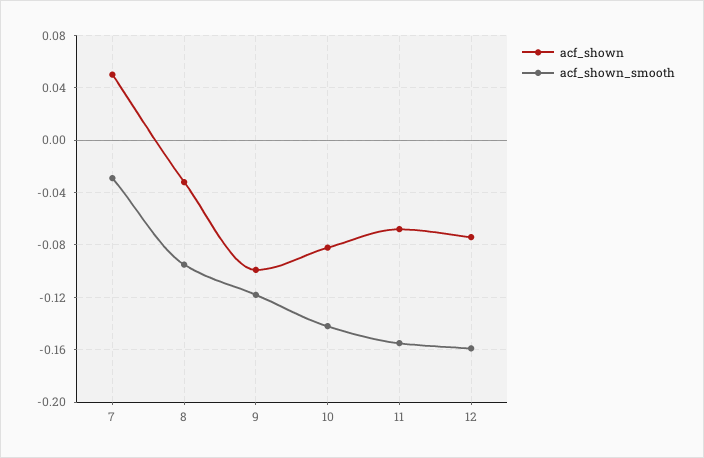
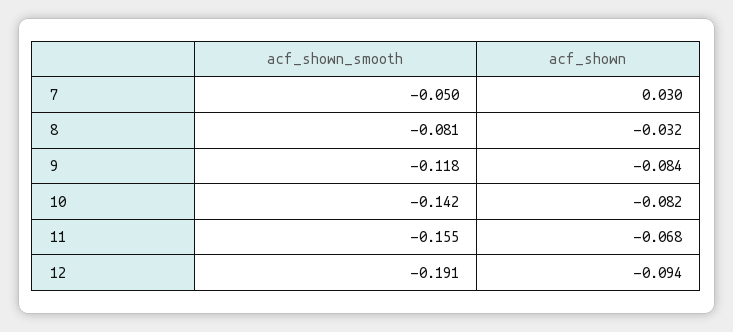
acf_shown, 7: 0.05 -> 0.03
acf_shown_smooth, 7: -0.03 -> -0.05
acf_shown_smooth, 8: -0.095 -> -0.081
acf_shown, 9: -0.1 -> -0.084
acf_shown, 12: -0.075 -> -0.094
acf_shown_smooth, 12: -0.16 -> -0.191

